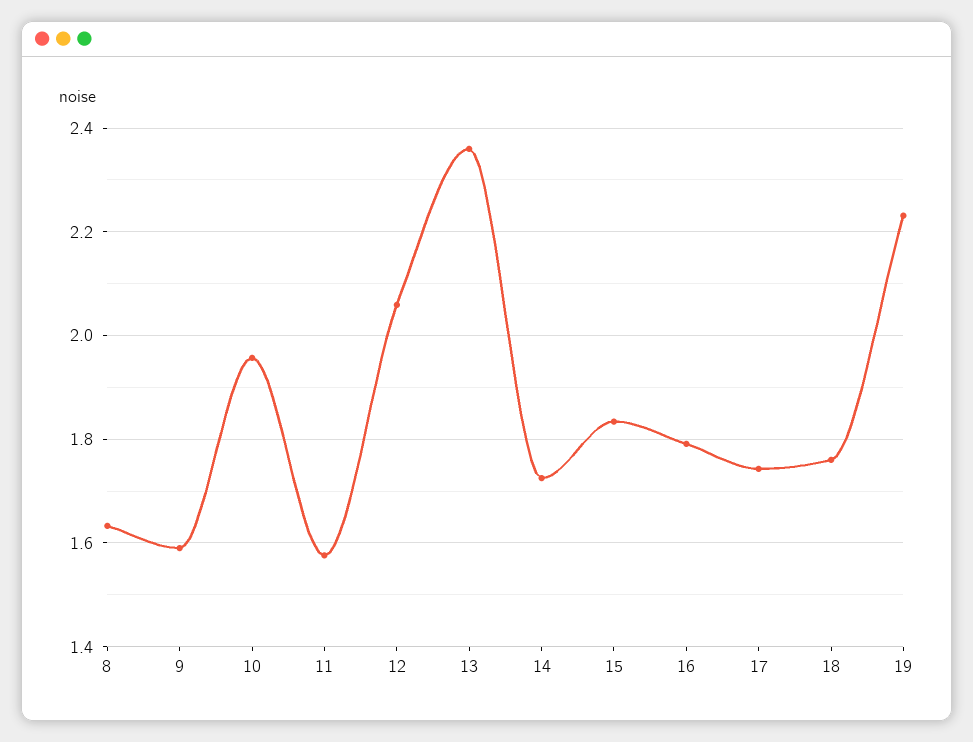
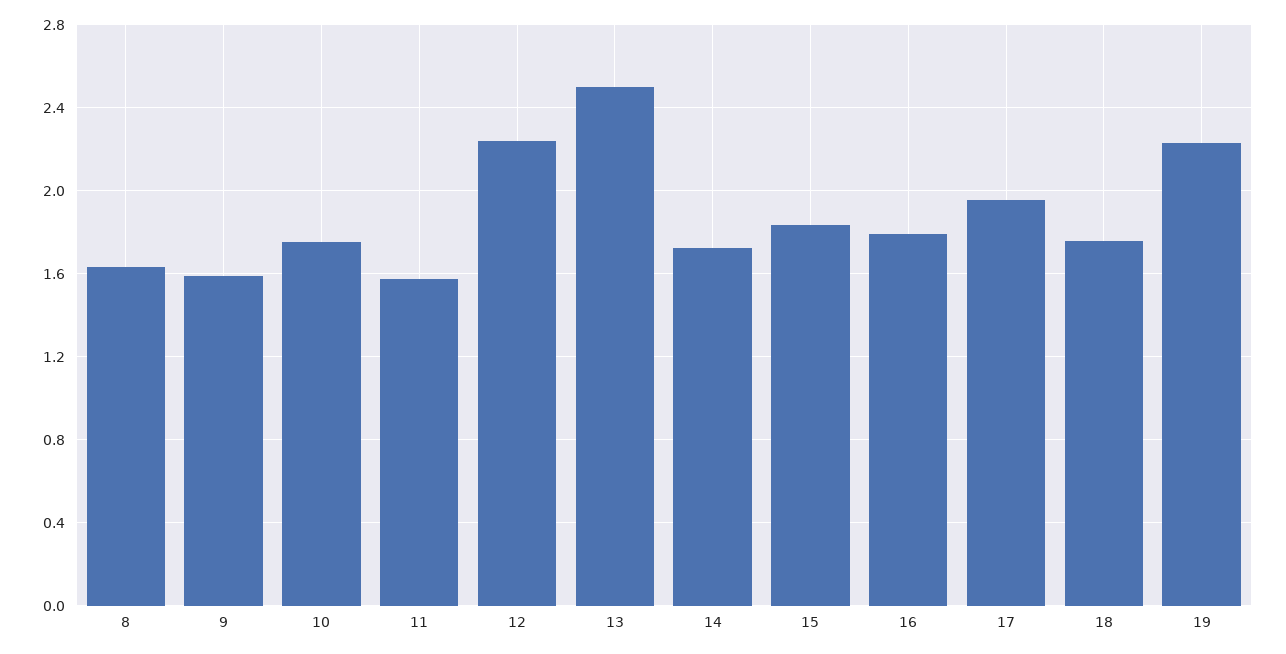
10: 1.96 -> 1.75
12: 2.06 -> 2.25
13: 2.36 -> 2.5
17: 1.74 -> 1.95

